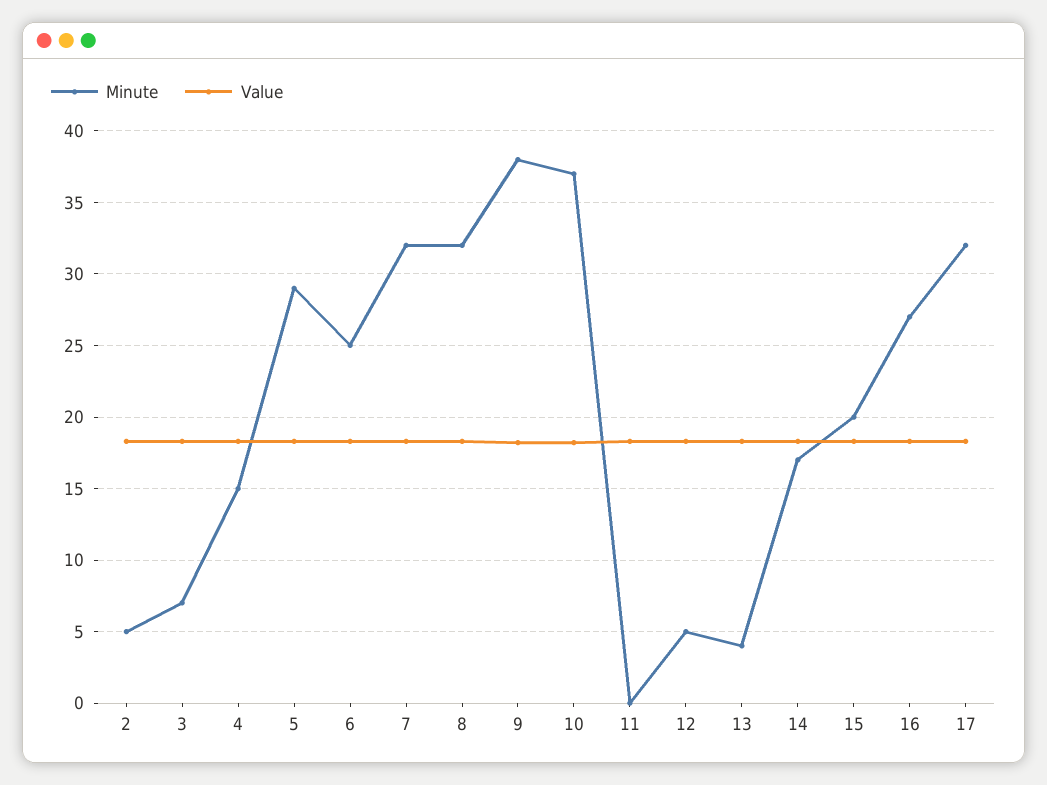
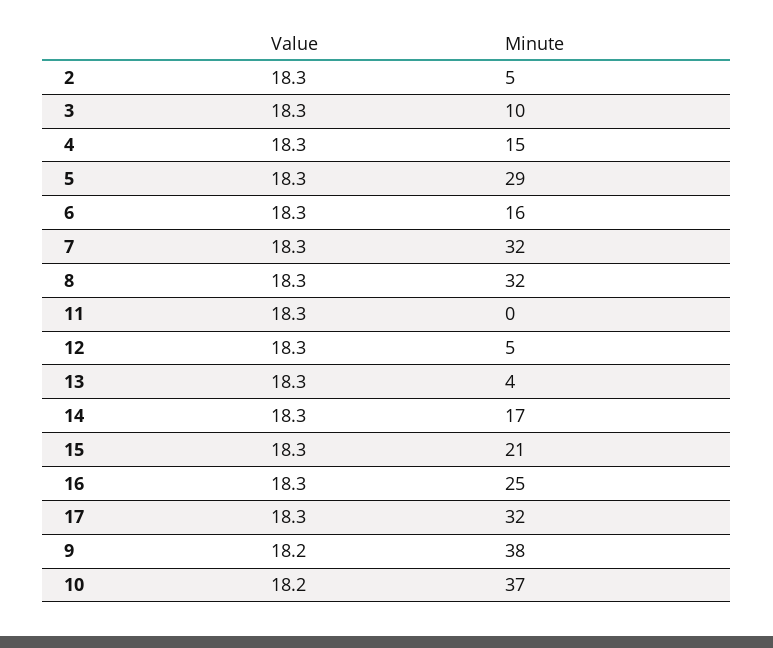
Minute, 3: 7 -> 10
Minute, 6: 25 -> 16
Minute, 15: 20 -> 21
Minute, 16: 27 -> 25

